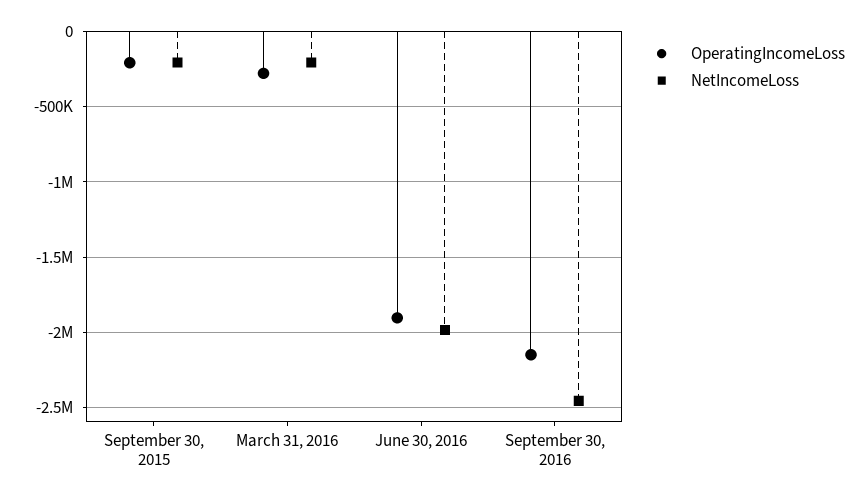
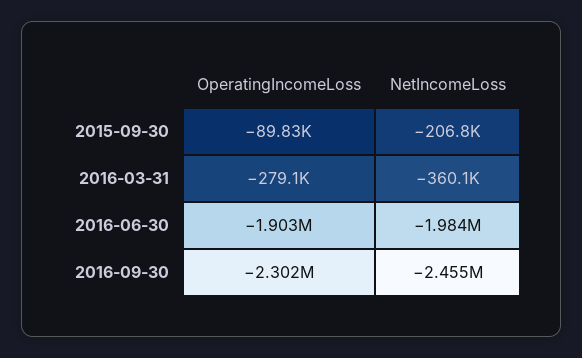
OperatingIncomeLoss, September 30, 2015: -200000 -> -89830
NetIncomeLoss, March 31, 2016: -200000 -> -360100
OperatingIncomeLoss, September 30, 2016: -2150000 -> -2302000

